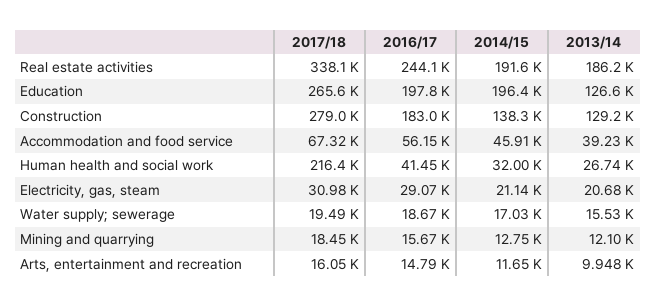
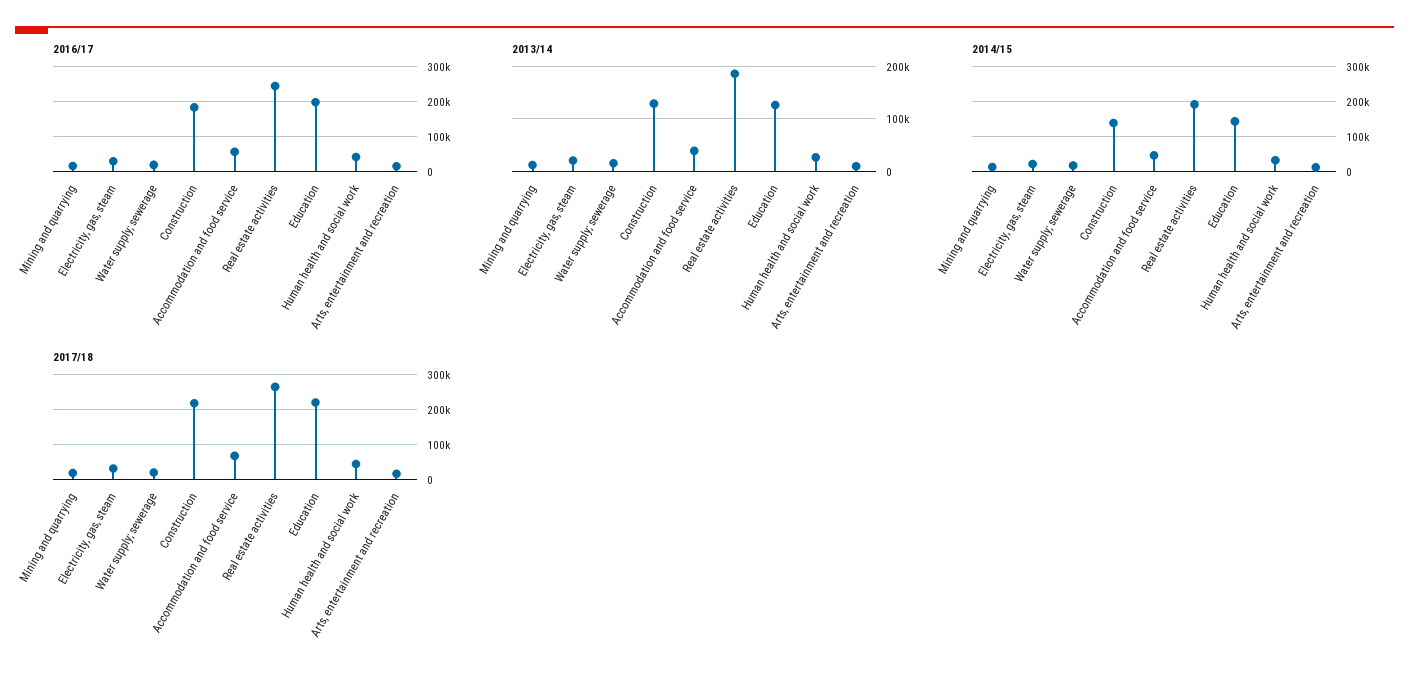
2017/18, Real estate activities: 338100 -> 260000
2017/18, Education: 265600 -> 220000
2014/15, Education: 196400 -> 140000
2017/18, Construction: 279000 -> 220000
2017/18, Human health and social work: 216400 -> 40000

